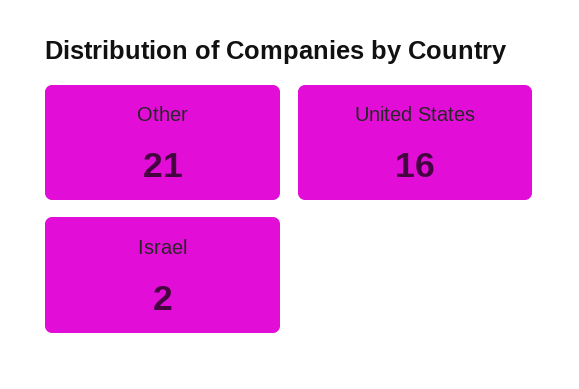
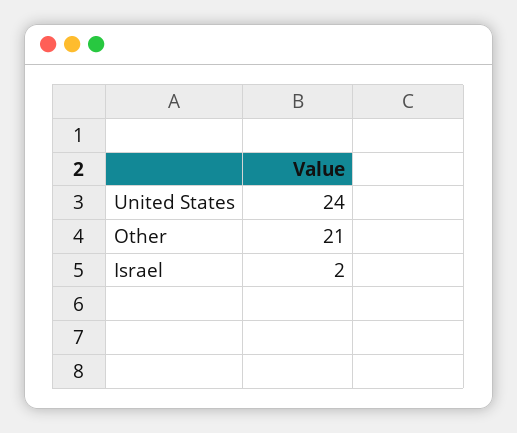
United States: 16 -> 24

